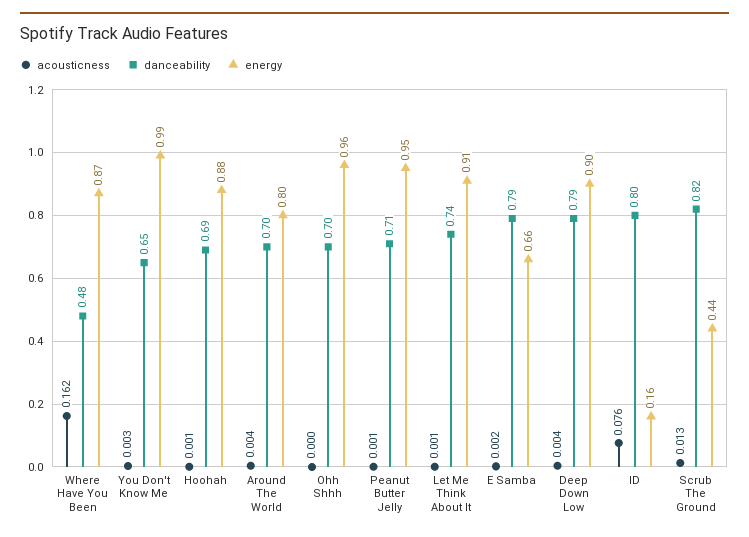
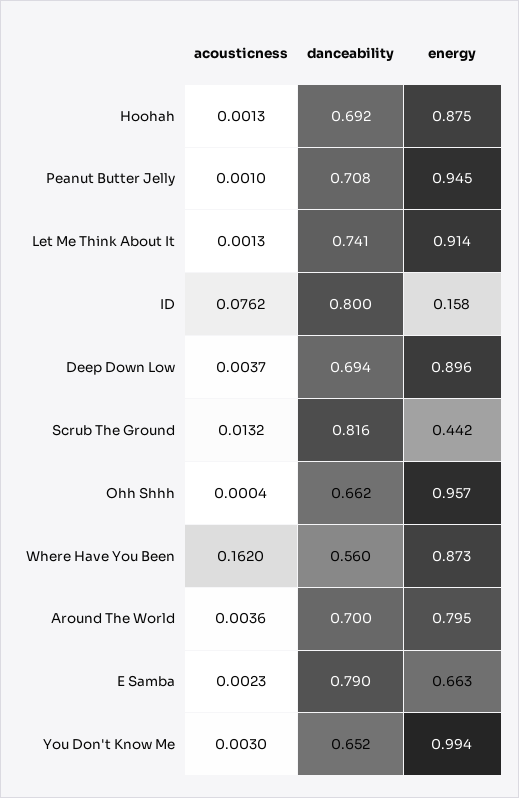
danceability, Where Have You Been: 0.48 -> 0.56
danceability, Ohh Shhh: 0.7 -> 0.662
danceability, Deep Down Low: 0.79 -> 0.694

